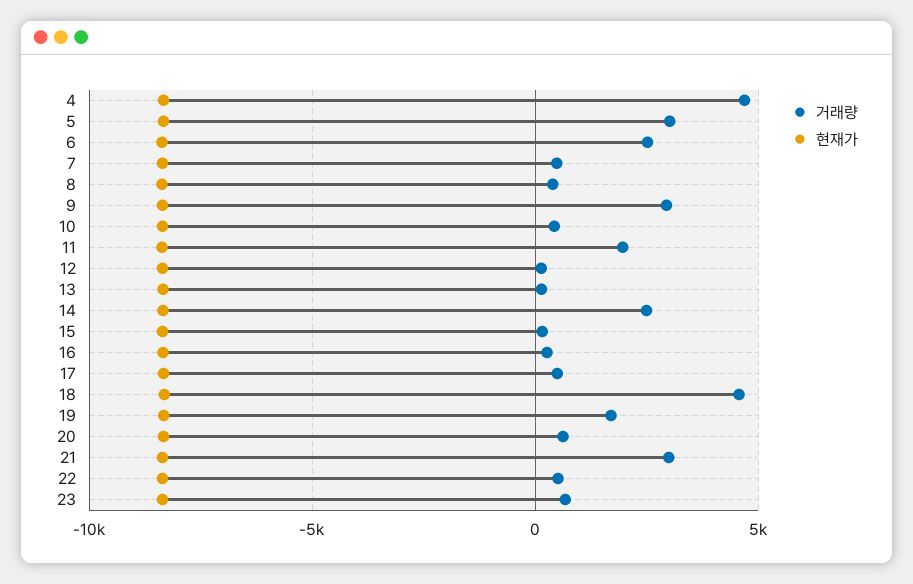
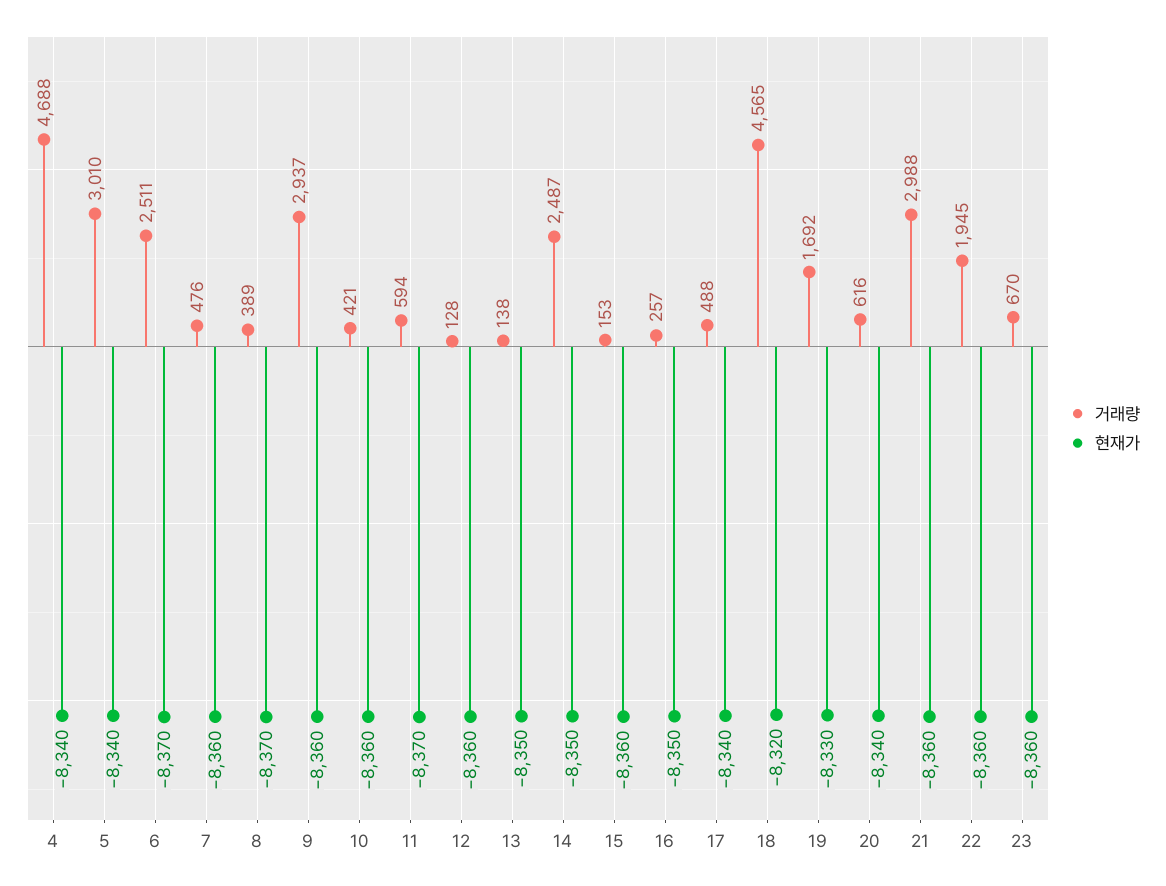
거래량, 11: 2000 -> 594
거래량, 22: 500 -> 1945

